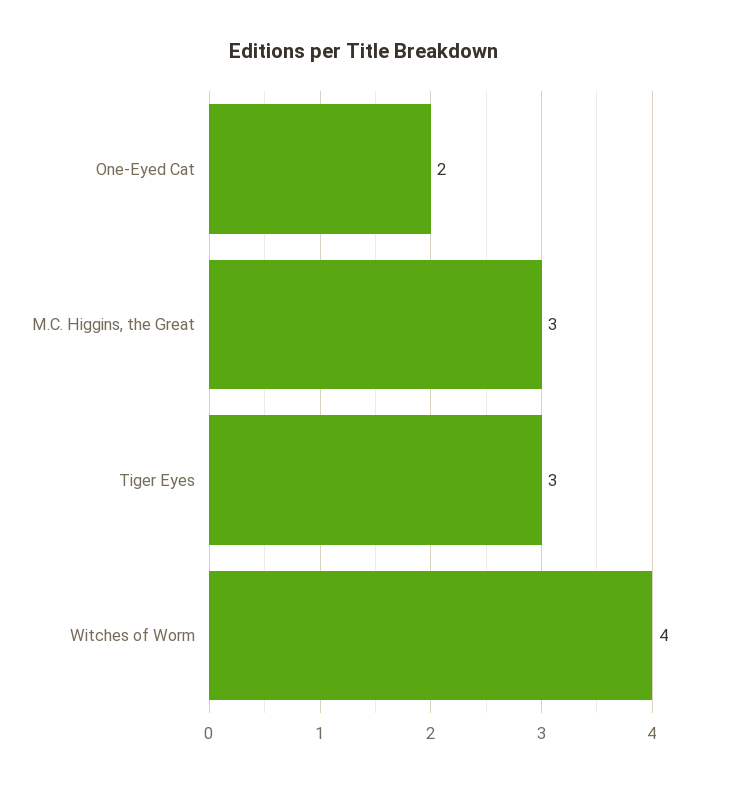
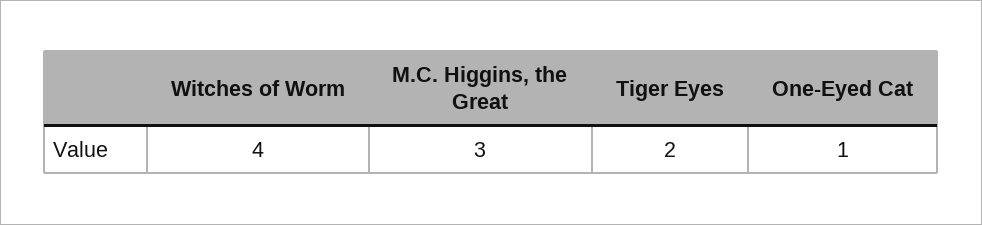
One-Eyed Cat: 2 -> 1
Tiger Eyes: 3 -> 2

